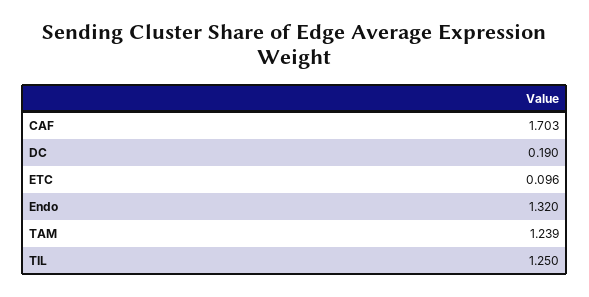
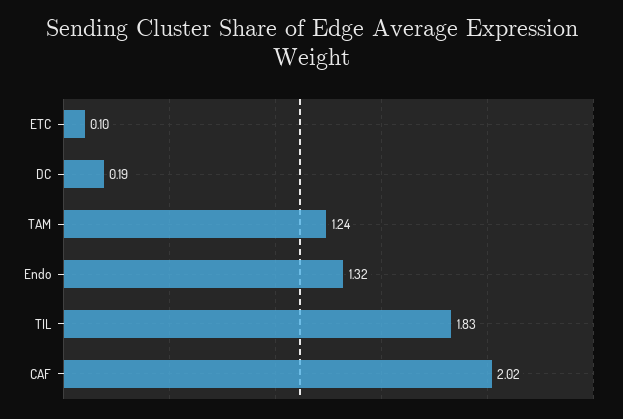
CAF: 1.703 -> 2.02
TIL: 1.25 -> 1.83

